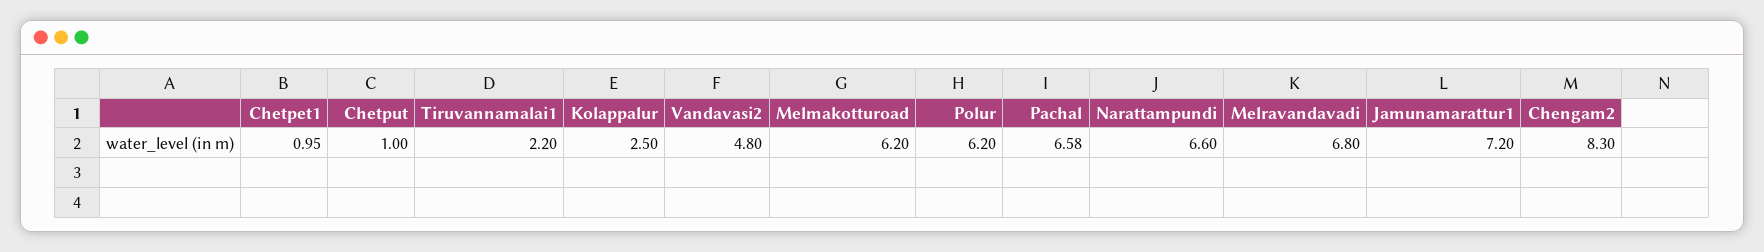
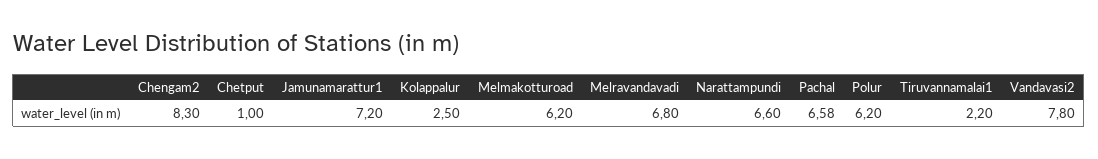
Chetpet1: 0.95 -> none
Vandavasi2: 4.8 -> 7.8

